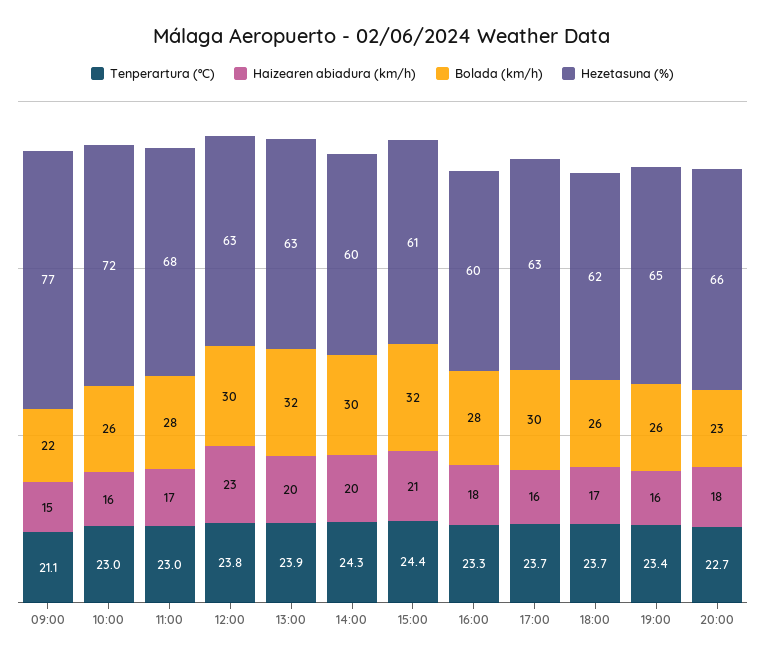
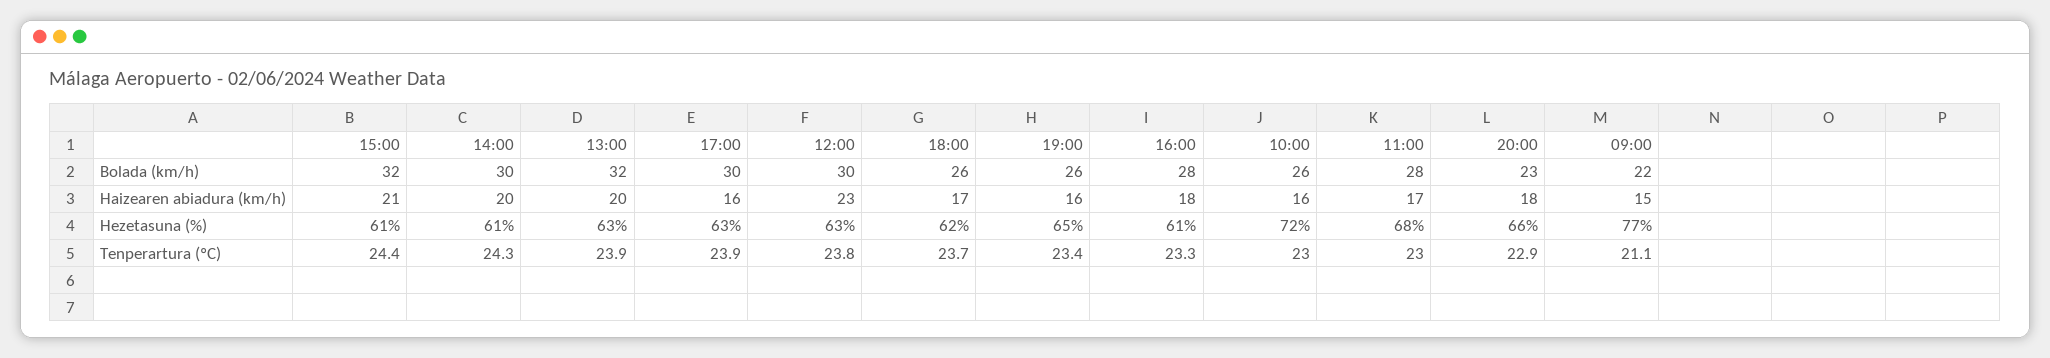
Hezetasuna (%), 14:00: 60 -> 61
Hezetasuna (%), 16:00: 60 -> 61
Tenperartura (ºC), 17:00: 23.7 -> 23.9
Tenperartura (ºC), 20:00: 22.7 -> 22.9

